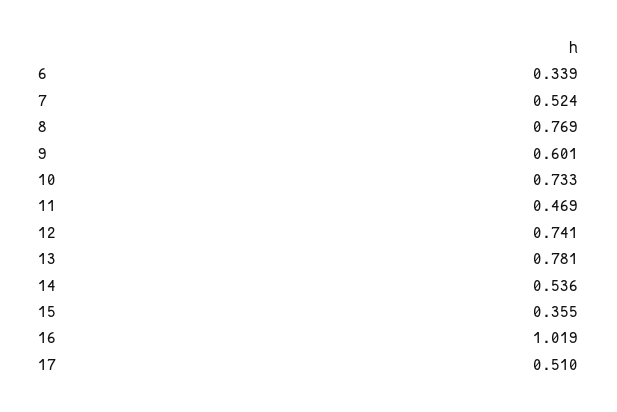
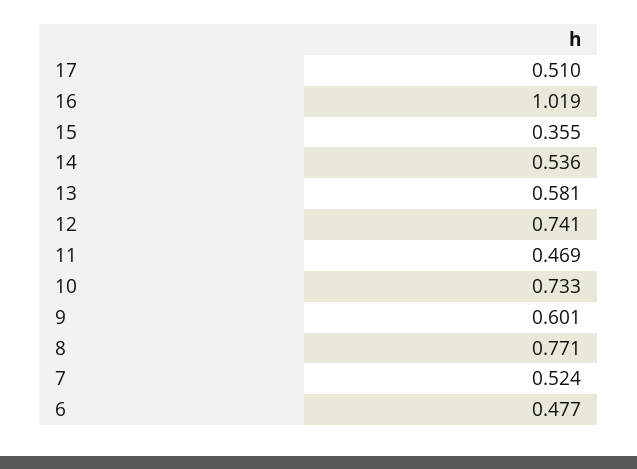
6: 0.339 -> 0.477
8: 0.769 -> 0.771
13: 0.781 -> 0.581

